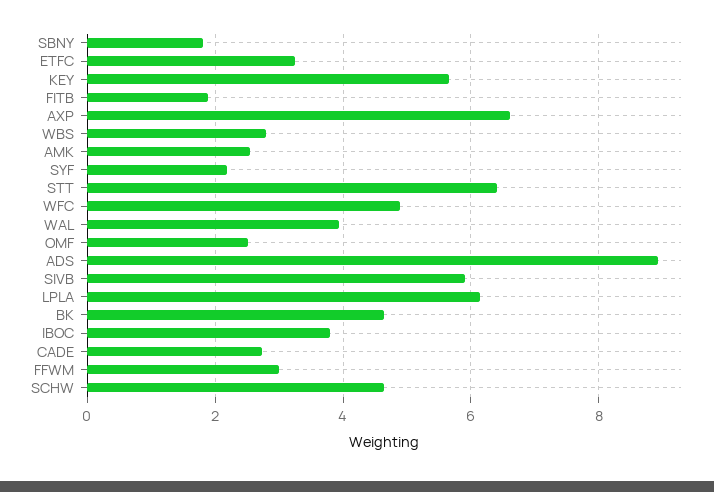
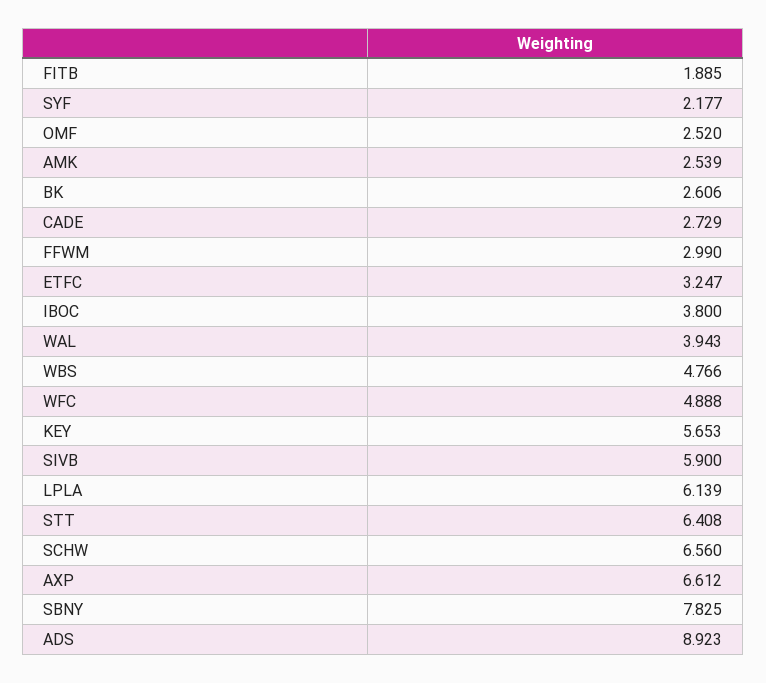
SBNY: 1.8 -> 7.825
WBS: 2.8 -> 4.766
BK: 4.6 -> 2.606
SCHW: 4.6 -> 6.56

